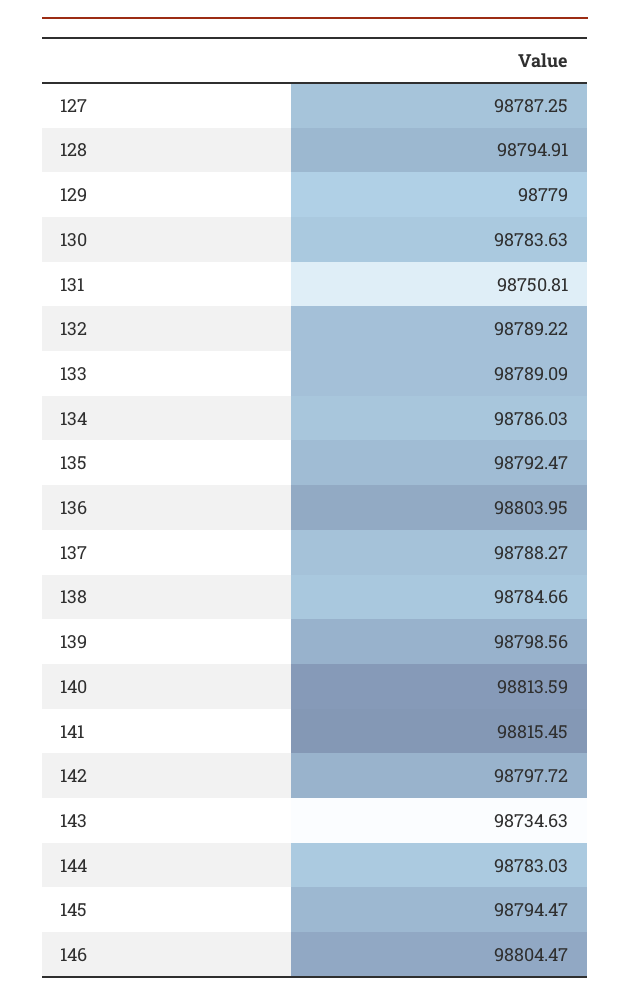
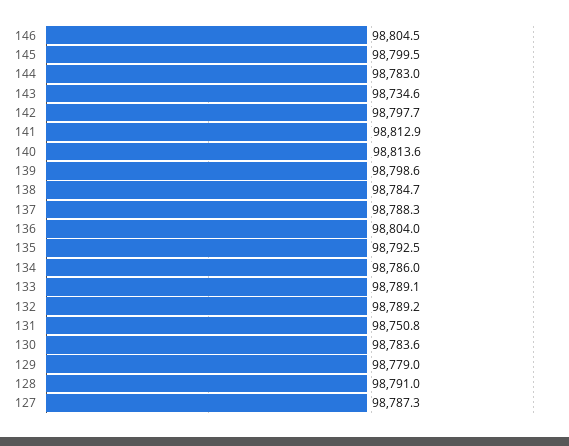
128: 98794.91 -> 98791
141: 98815.45 -> 98812.9
145: 98794.47 -> 98799.5

